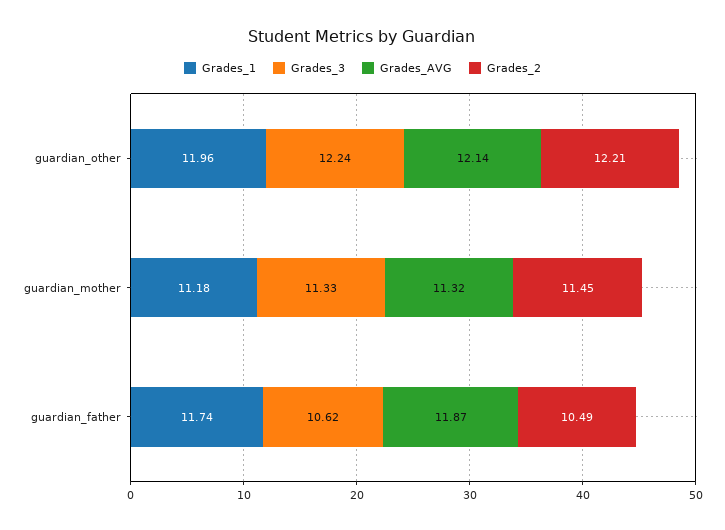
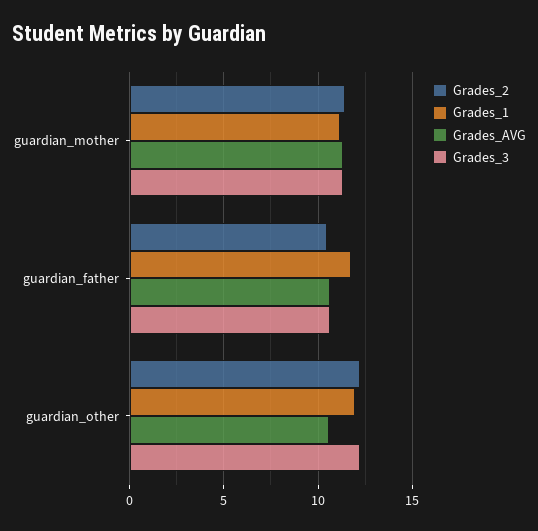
Grades_AVG, guardian_other: 12.14 -> 10.5
Grades_AVG, guardian_father: 11.87 -> 10.5

